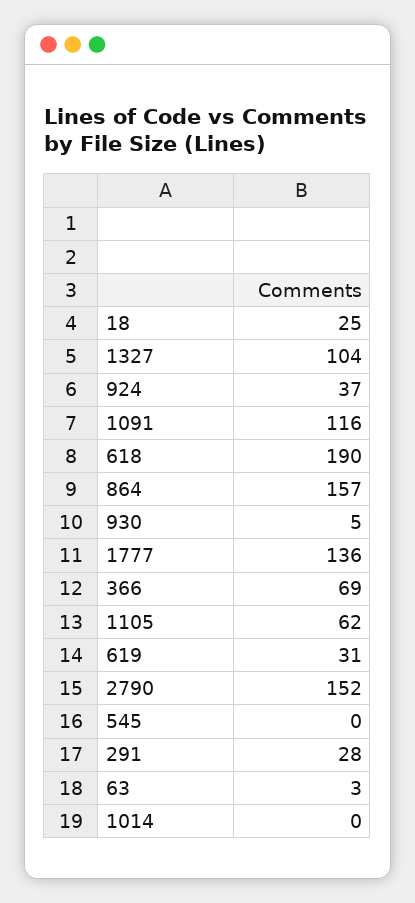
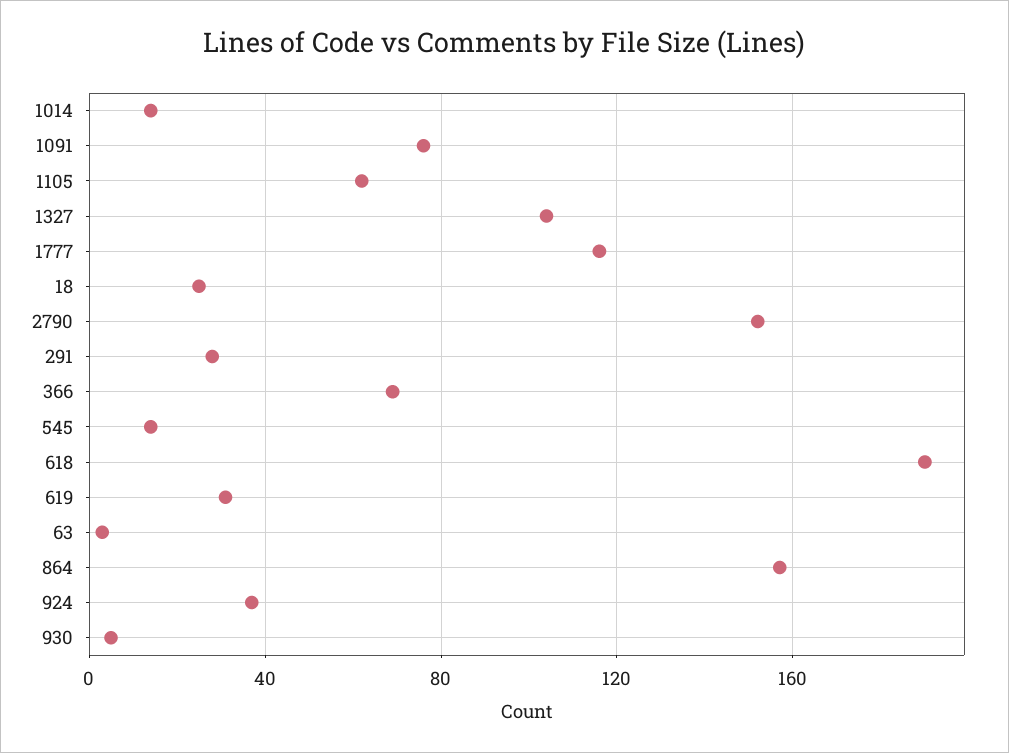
1091: 116 -> 75
1777: 136 -> 115
545: 0 -> 15
1014: 0 -> 15

